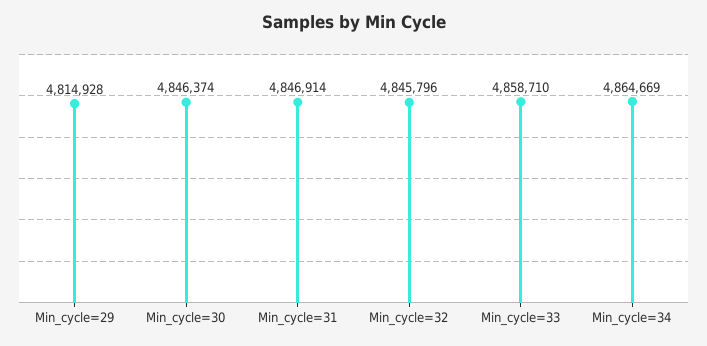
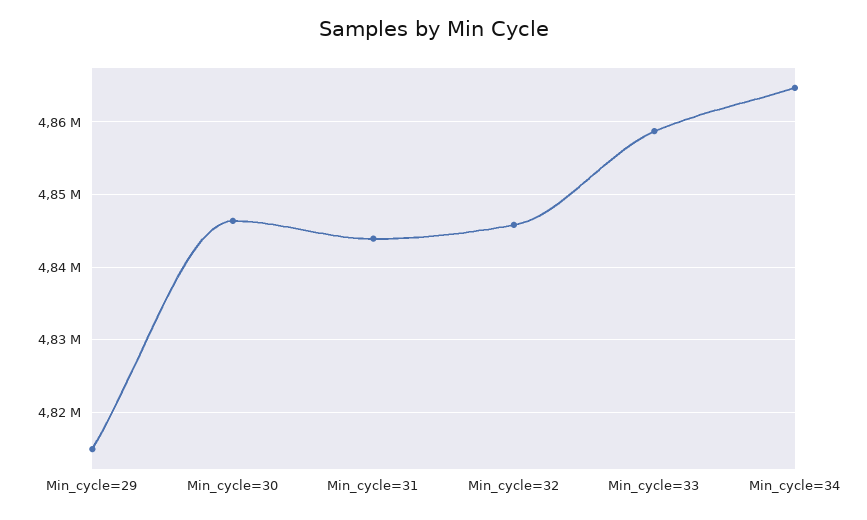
Min_cycle=31: 4846914 -> 4844000

